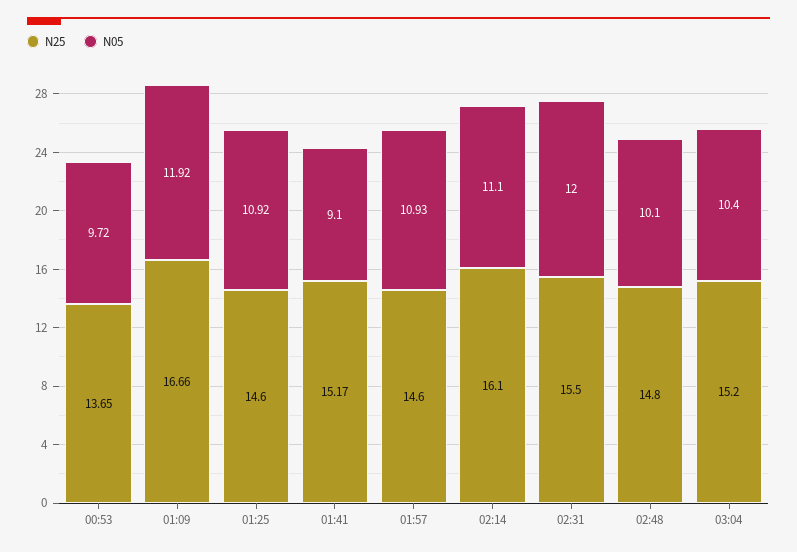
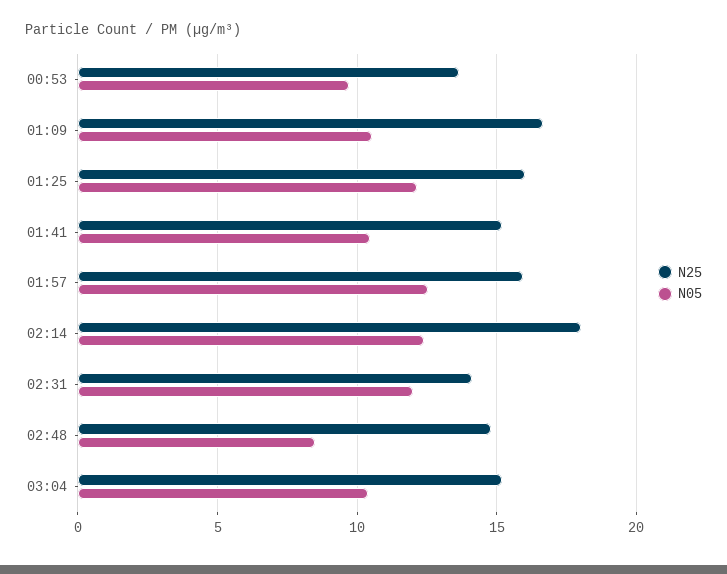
N05, 01:09: 11.92 -> 10.5
N25, 01:25: 14.6 -> 16
N05, 01:25: 10.92 -> 12
N05, 01:41: 9.1 -> 10.5
N25, 01:57: 14.6 -> 16
N05, 01:57: 10.93 -> 12.5
N25, 02:14: 16.1 -> 18
N05, 02:14: 11.1 -> 12.5
N25, 02:31: 15.5 -> 14
N05, 02:48: 10.1 -> 8.5

